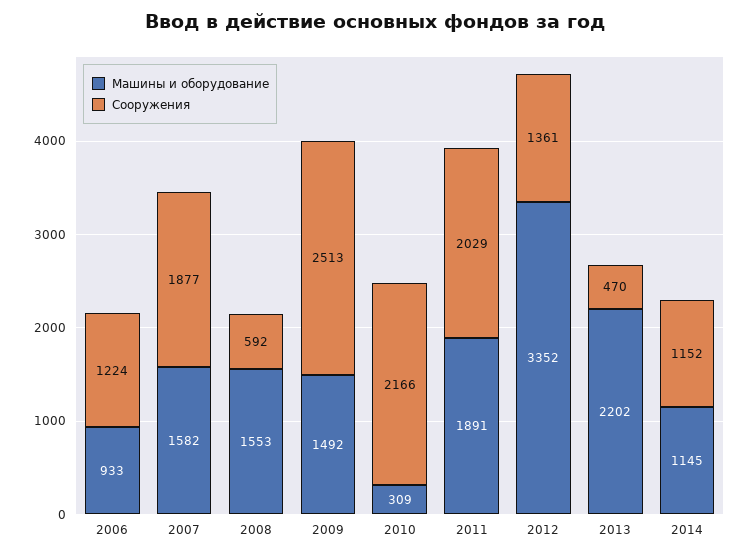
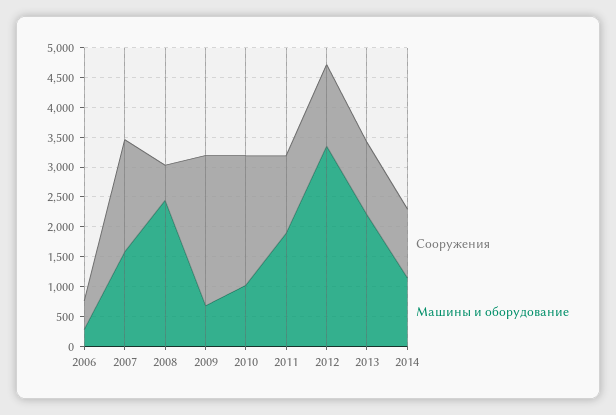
Машины и оборудование, 2006: 933 -> 250
Сооружения, 2006: 1224 -> 500
Машины и оборудование, 2008: 1553 -> 2500
Машины и оборудование, 2009: 1492 -> 750
Машины и оборудование, 2010: 309 -> 1000
Сооружения, 2011: 2029 -> 1250
Сооружения, 2013: 470 -> 1250

